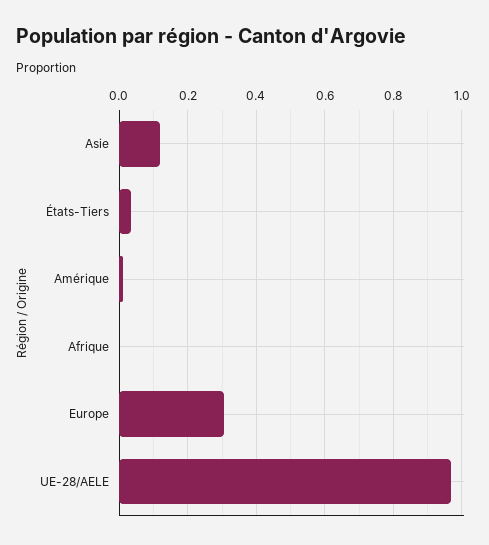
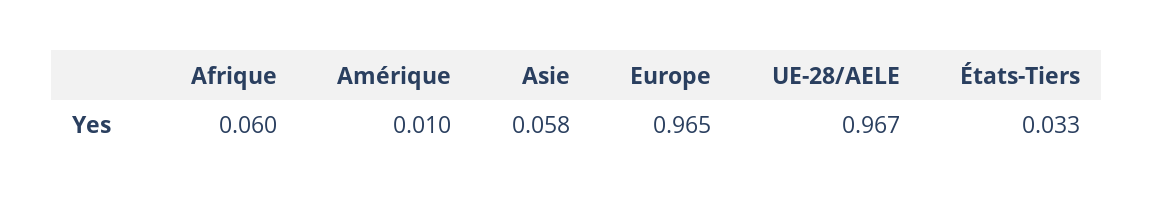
Asie: 0.12 -> 0.058
Afrique: 0 -> 0.06
Europe: 0.3 -> 0.965

